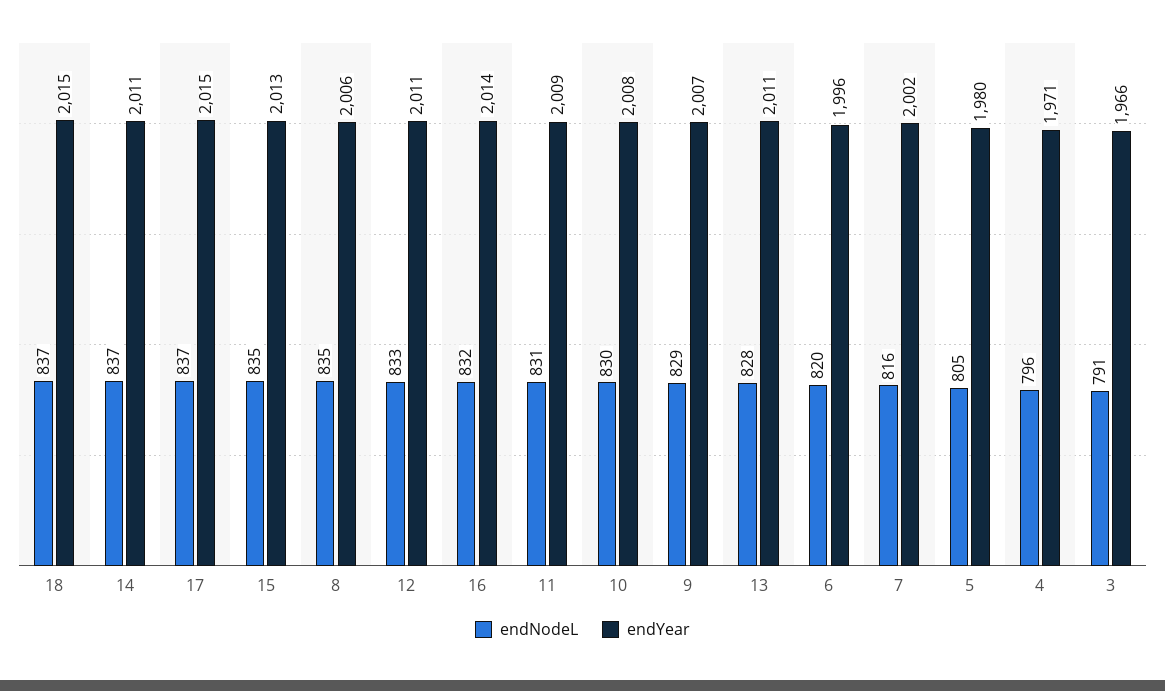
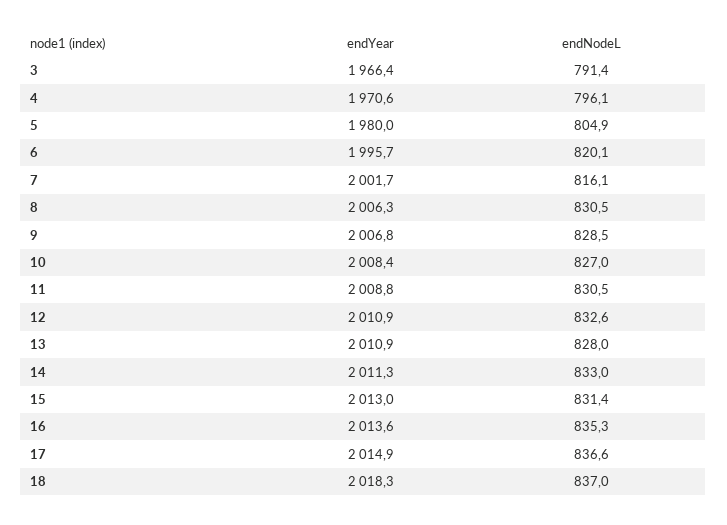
endYear, 18: 2015 -> 2018.3
endNodeL, 14: 837 -> 833
endNodeL, 15: 835 -> 831.4
endNodeL, 8: 835 -> 830.5
endNodeL, 16: 832 -> 835.3
endNodeL, 10: 830 -> 827

